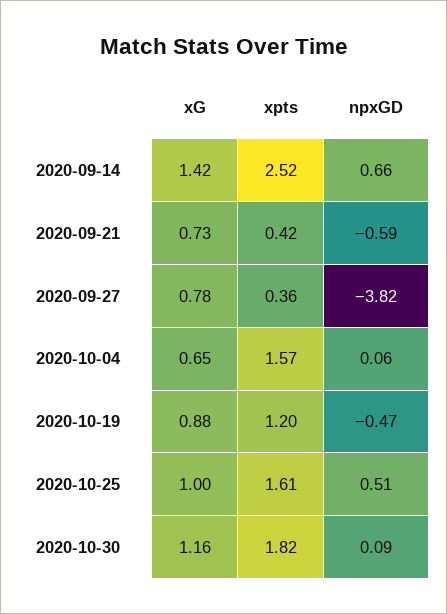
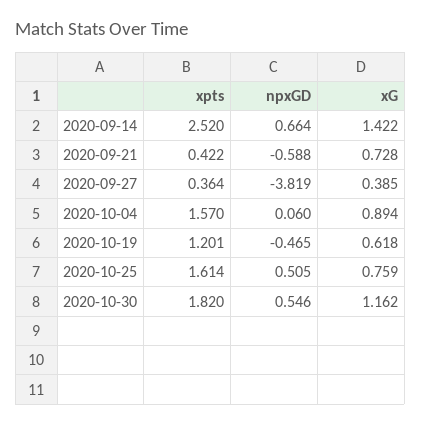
xG, 2020-09-27: 0.78 -> 0.385
xG, 2020-10-04: 0.65 -> 0.894
xG, 2020-10-19: 0.88 -> 0.618
xG, 2020-10-25: 1 -> 0.759
npxGD, 2020-10-30: 0.09 -> 0.546

